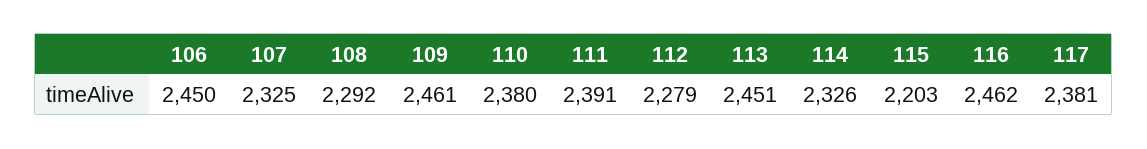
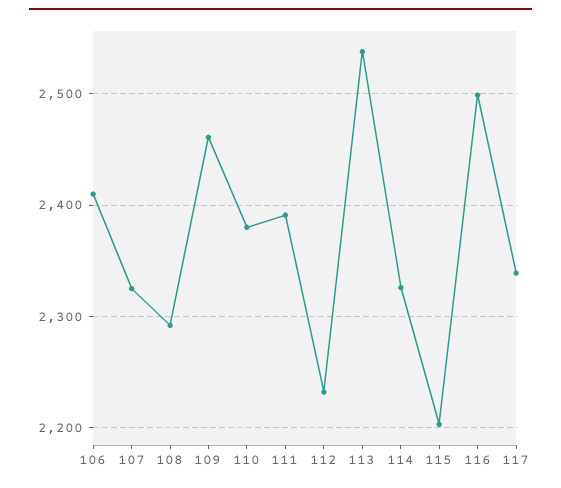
106: 2450 -> 2410
112: 2279 -> 2230
113: 2451 -> 2540
116: 2462 -> 2500
117: 2381 -> 2340

